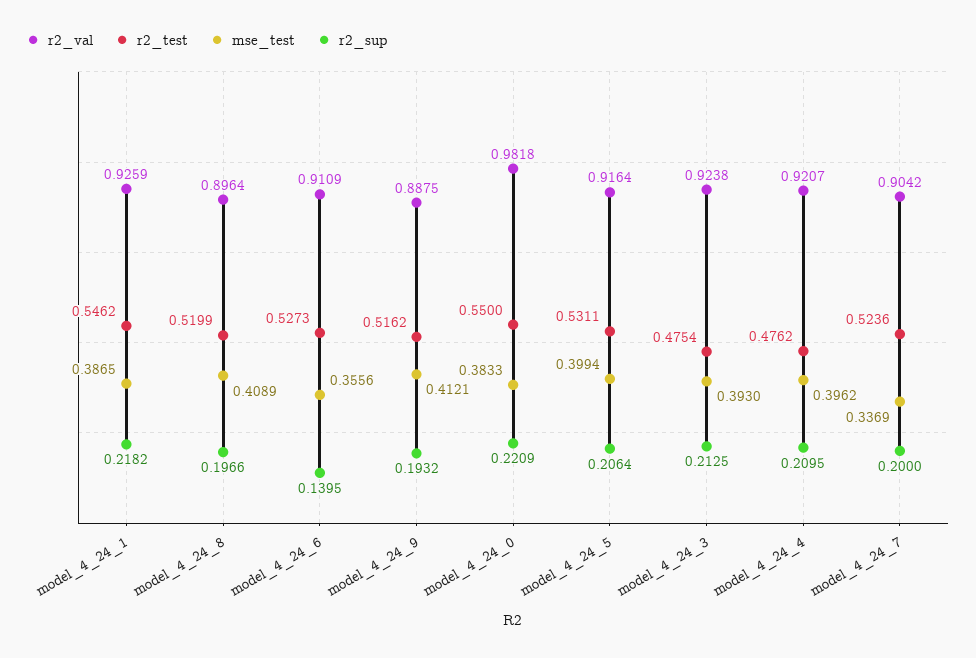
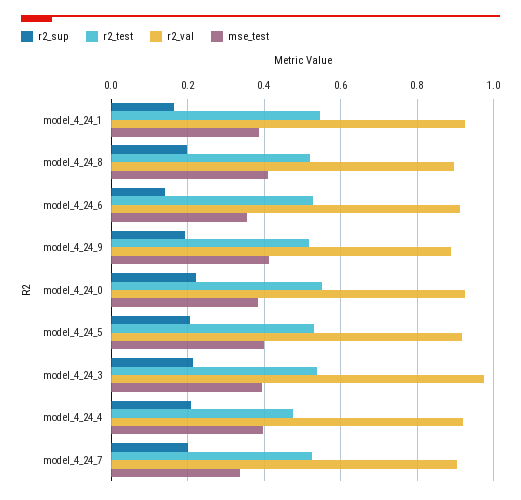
r2_sup, model_4_24_1: 0.2182 -> 0.16
r2_val, model_4_24_0: 0.9818 -> 0.92
r2_val, model_4_24_3: 0.9238 -> 0.98
r2_test, model_4_24_3: 0.4754 -> 0.54

